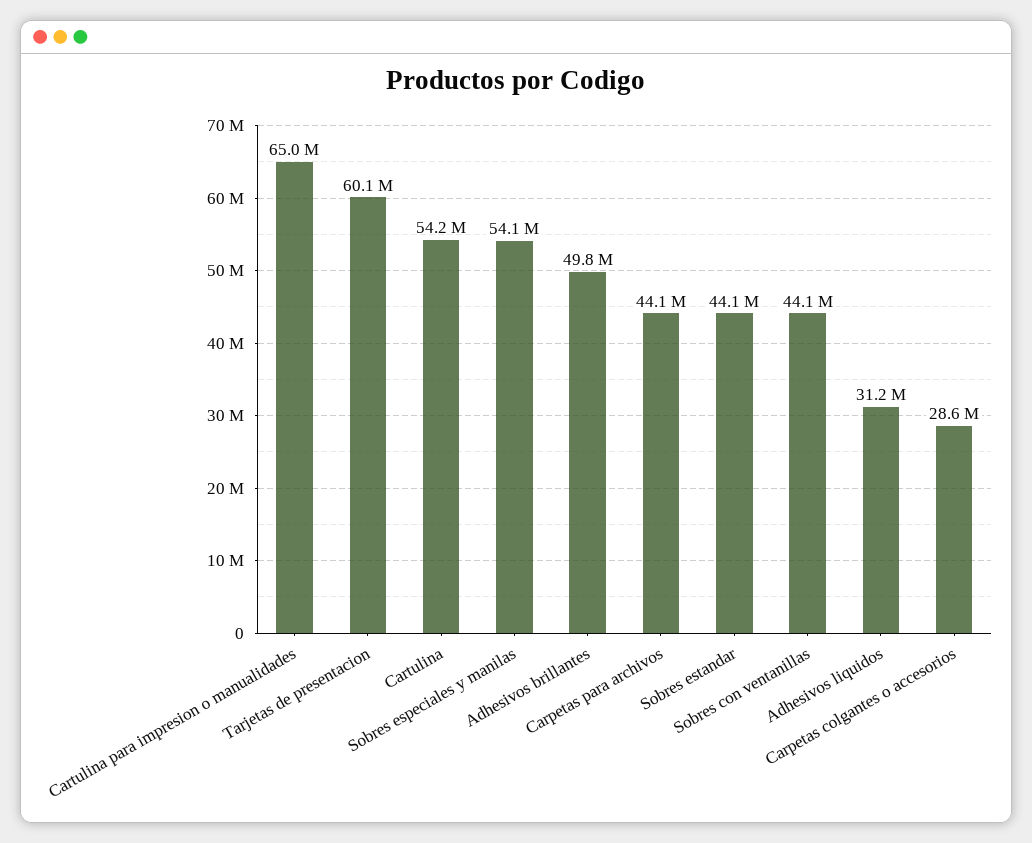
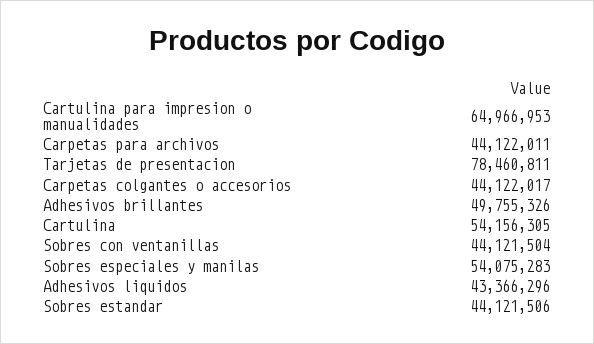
Tarjetas de presentacion: 60100000 -> 78460811
Adhesivos liquidos: 31200000 -> 43366296
Carpetas colgantes o accesorios: 28600000 -> 44122017

